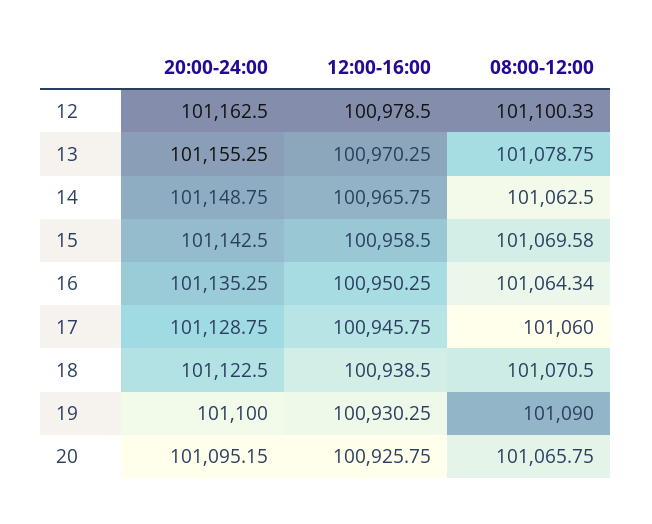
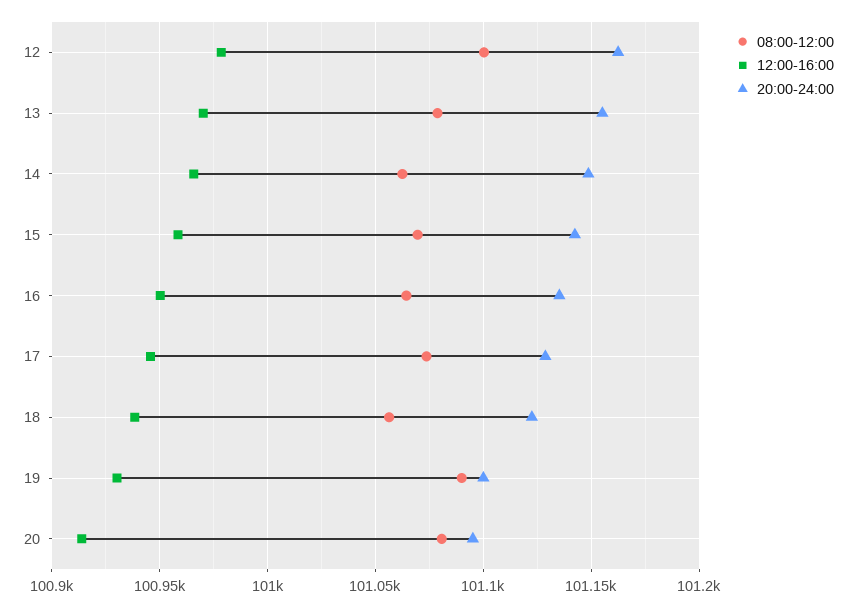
08:00-12:00, 17: 101060 -> 101075
08:00-12:00, 18: 101070.5 -> 101055
12:00-16:00, 20: 100925.75 -> 100915
08:00-12:00, 20: 101065.75 -> 101080

